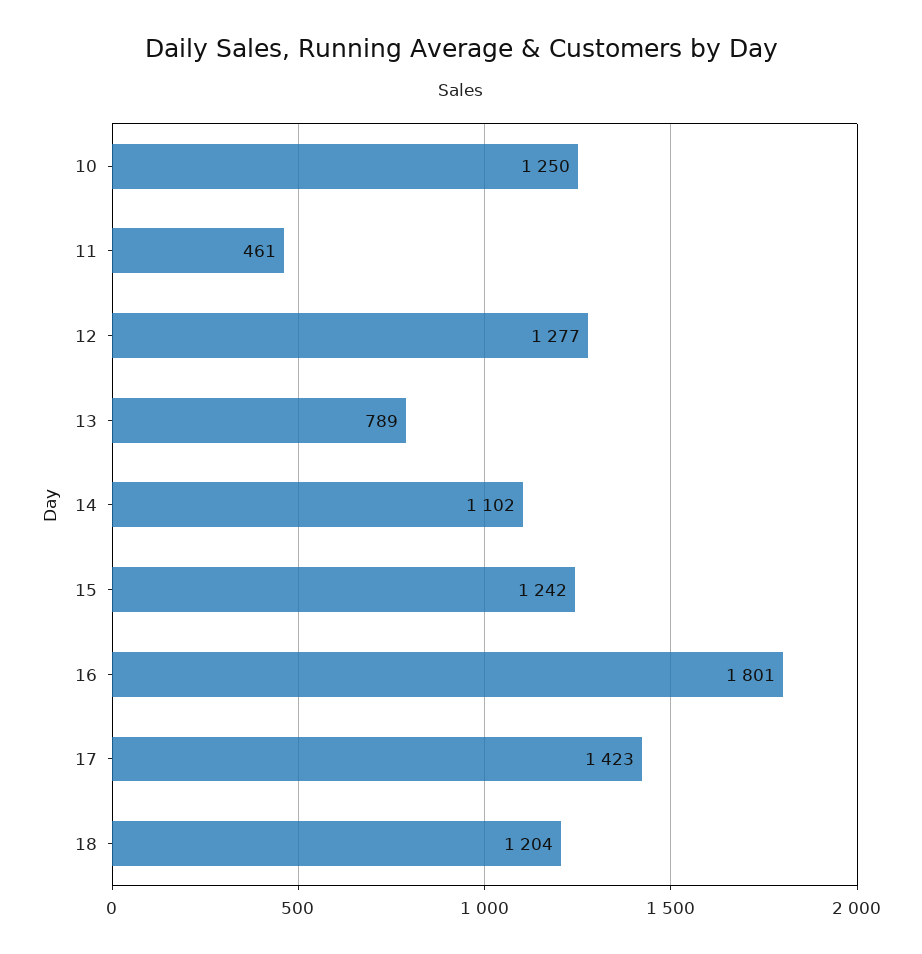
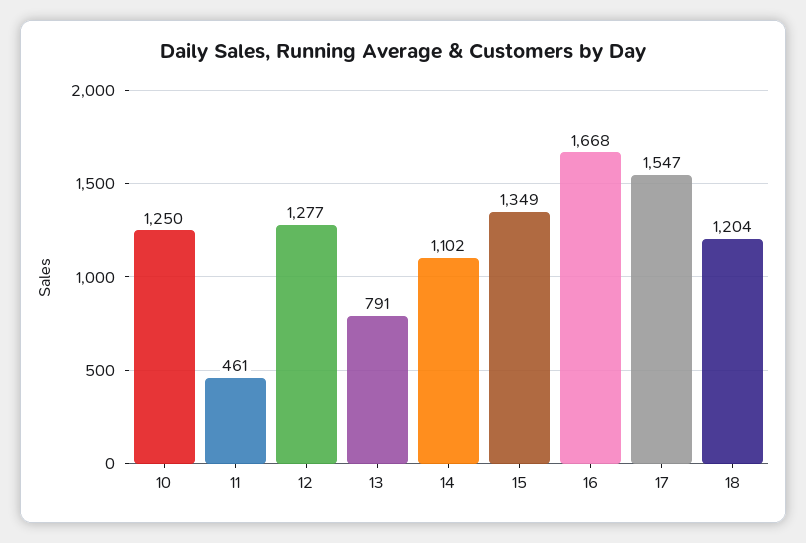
13: 789 -> 791
15: 1242 -> 1349
16: 1801 -> 1668
17: 1423 -> 1547

